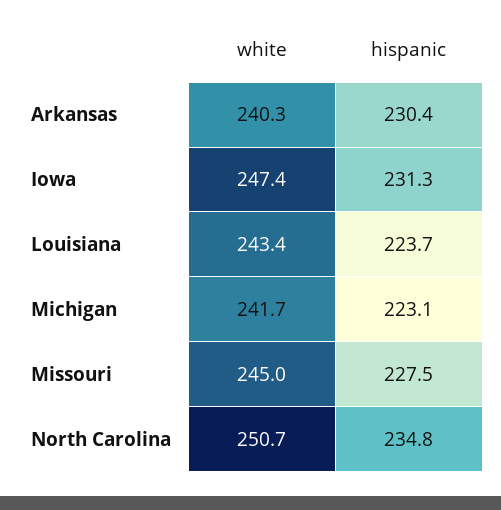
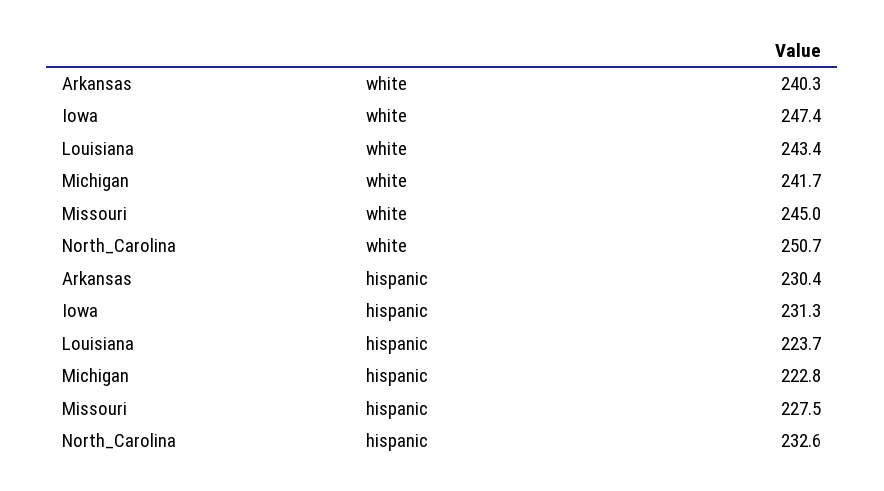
hispanic, Michigan: 223.1 -> 222.8
hispanic, North Carolina: 234.8 -> 232.6

